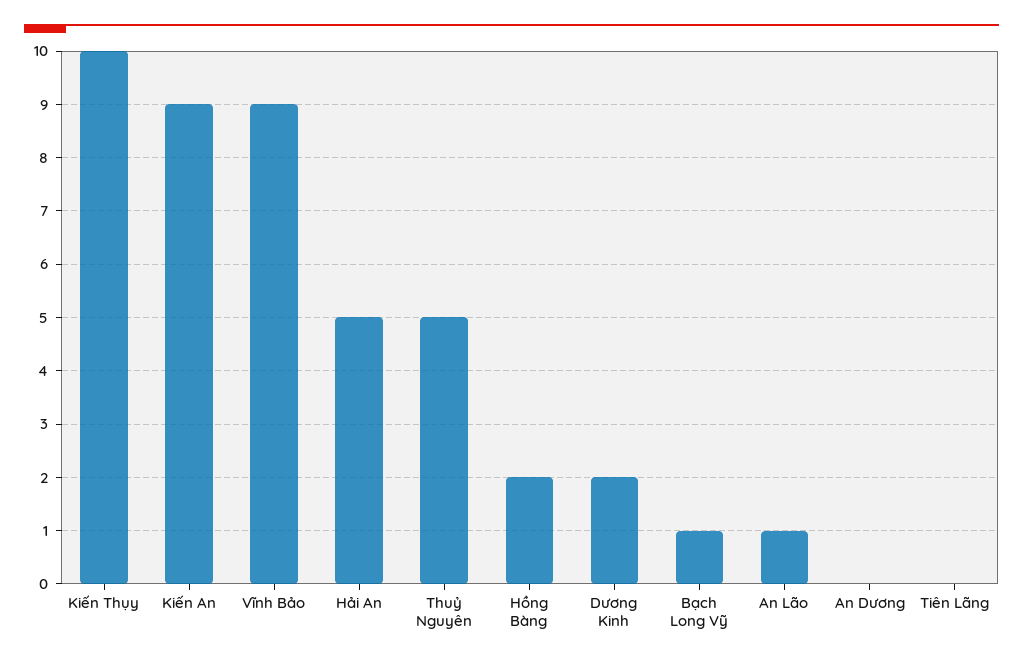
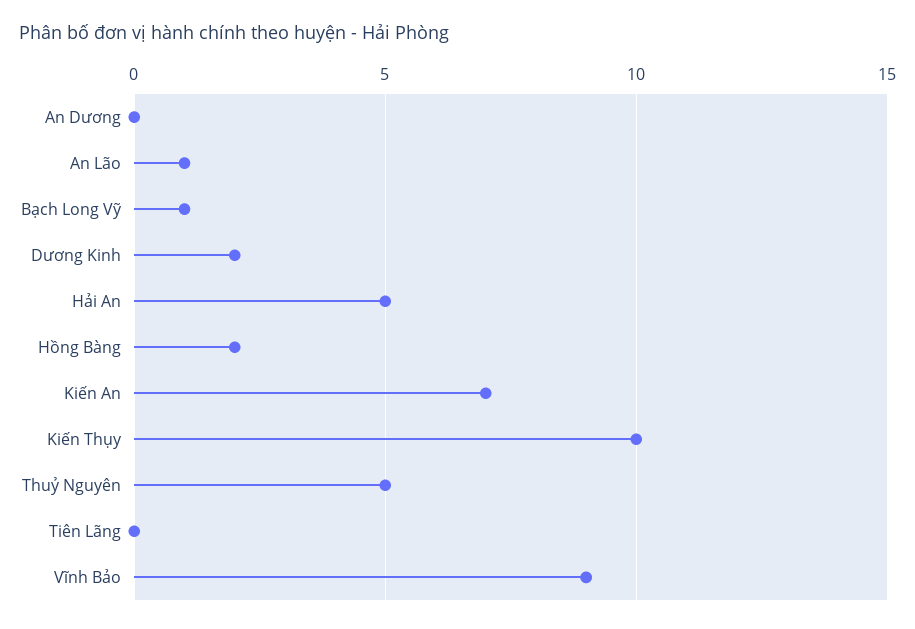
Kiến An: 9 -> 7

